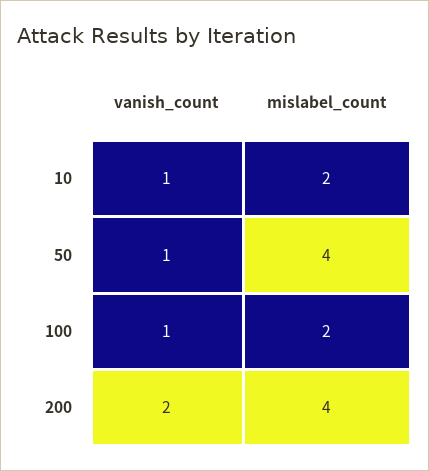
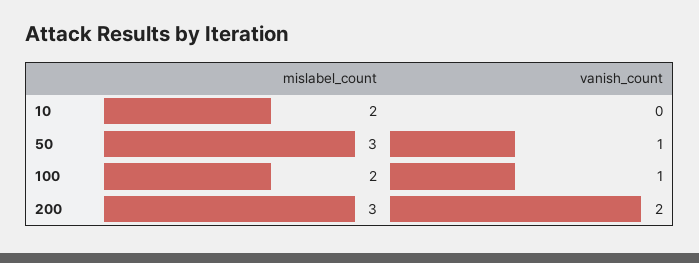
vanish_count, 10: 1 -> 0
mislabel_count, 50: 4 -> 3
mislabel_count, 200: 4 -> 3

